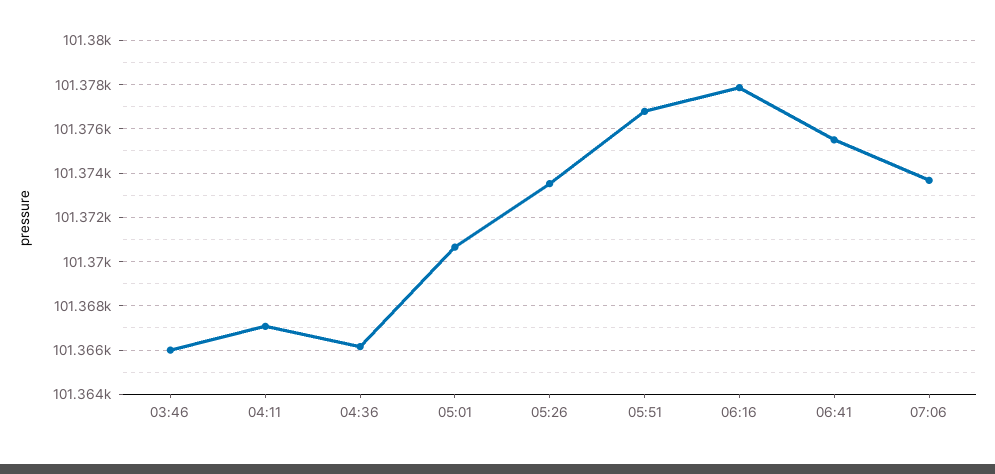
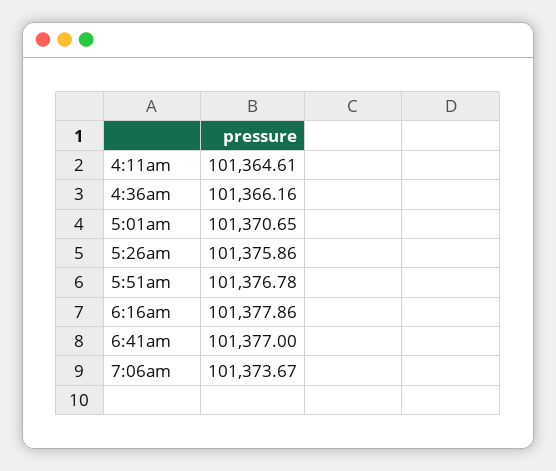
03:46: 101366 -> none
04:11: 101367 -> 101364.61
05:26: 101373.5 -> 101375.86
06:41: 101375.5 -> 101377

